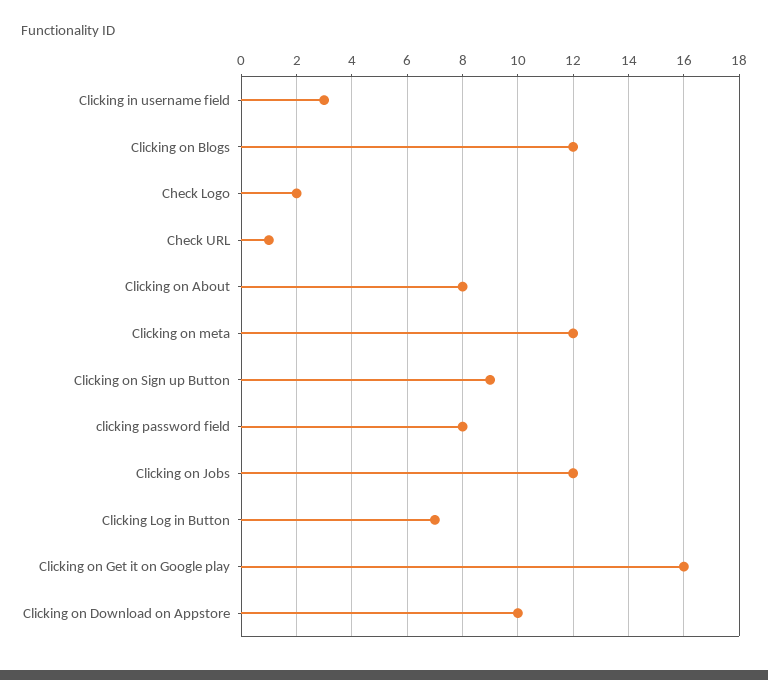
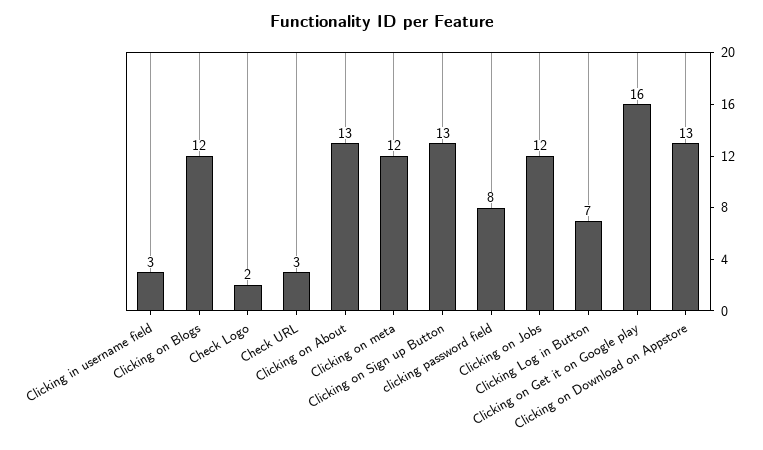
Check URL: 1 -> 3
Clicking on About: 8 -> 13
Clicking on Sign up Button: 9 -> 13
Clicking on Download on Appstore: 10 -> 13

